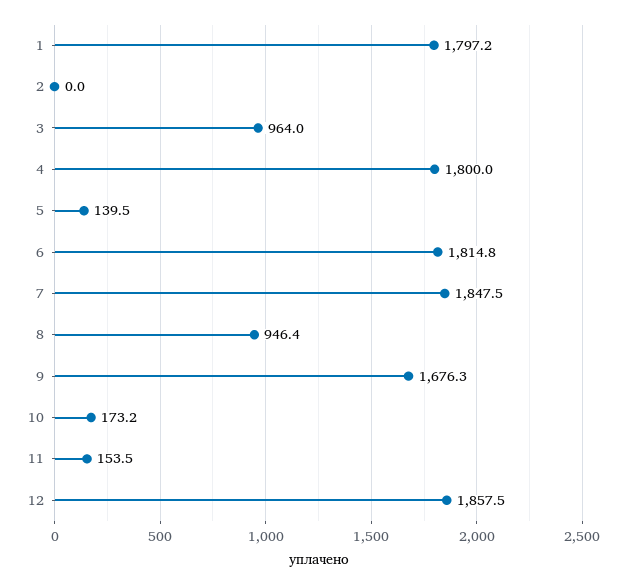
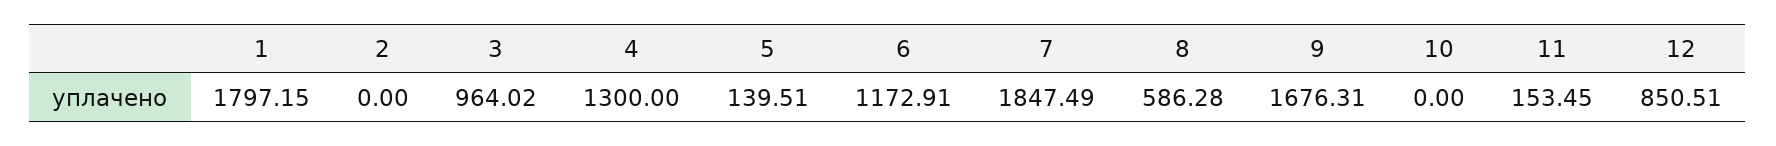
4: 1800 -> 1300
6: 1814.8 -> 1172.91
8: 946.4 -> 586.28
10: 173.2 -> 0
12: 1857.5 -> 850.51

